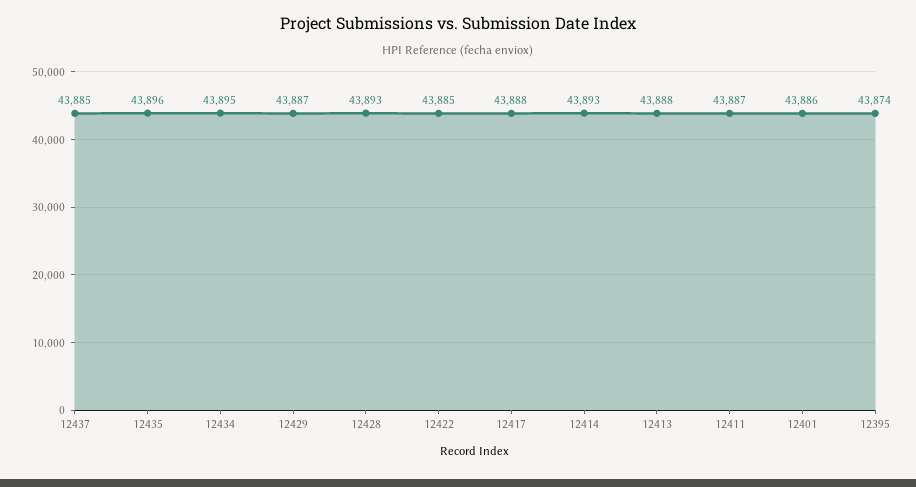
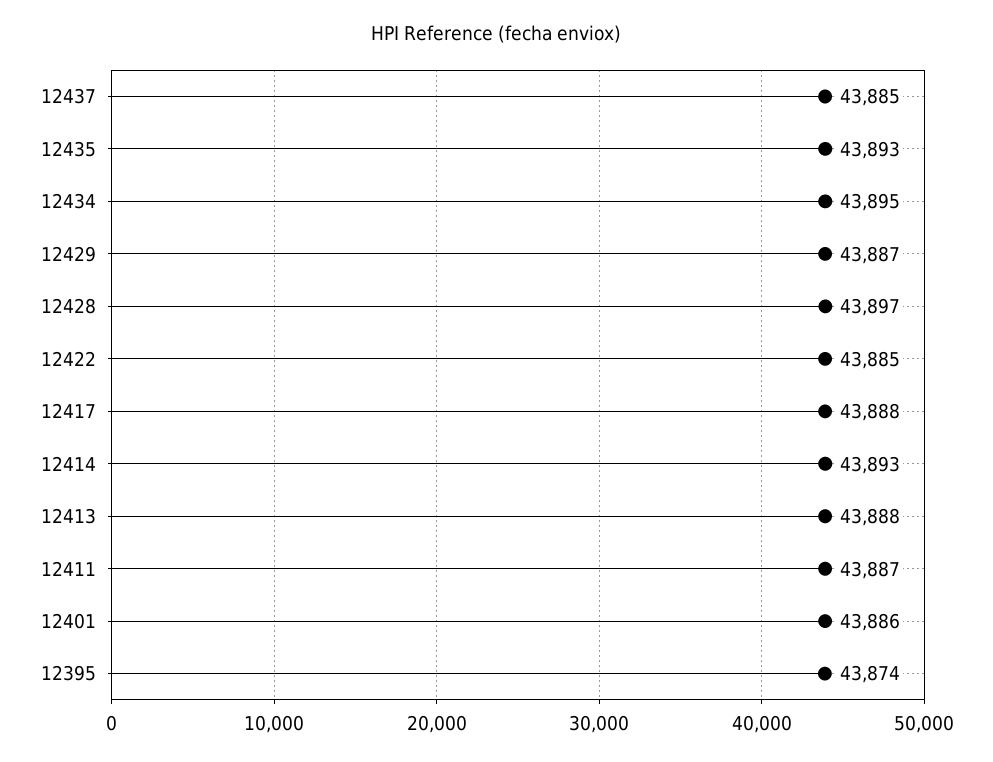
12435: 43896 -> 43893
12428: 43893 -> 43897

